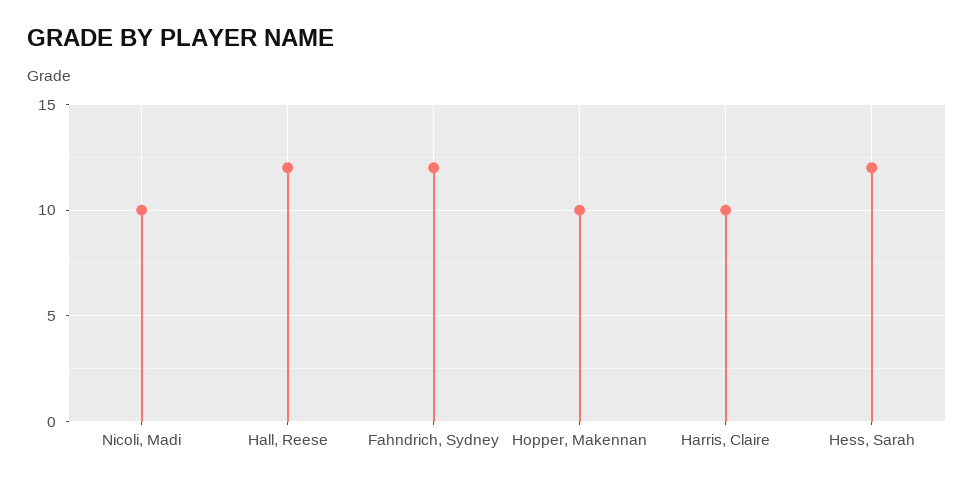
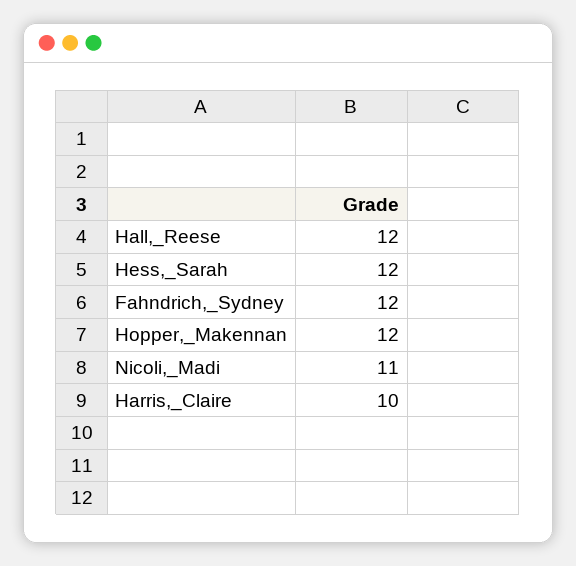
Nicoli, Madi: 10 -> 11
Hopper, Makennan: 10 -> 12

